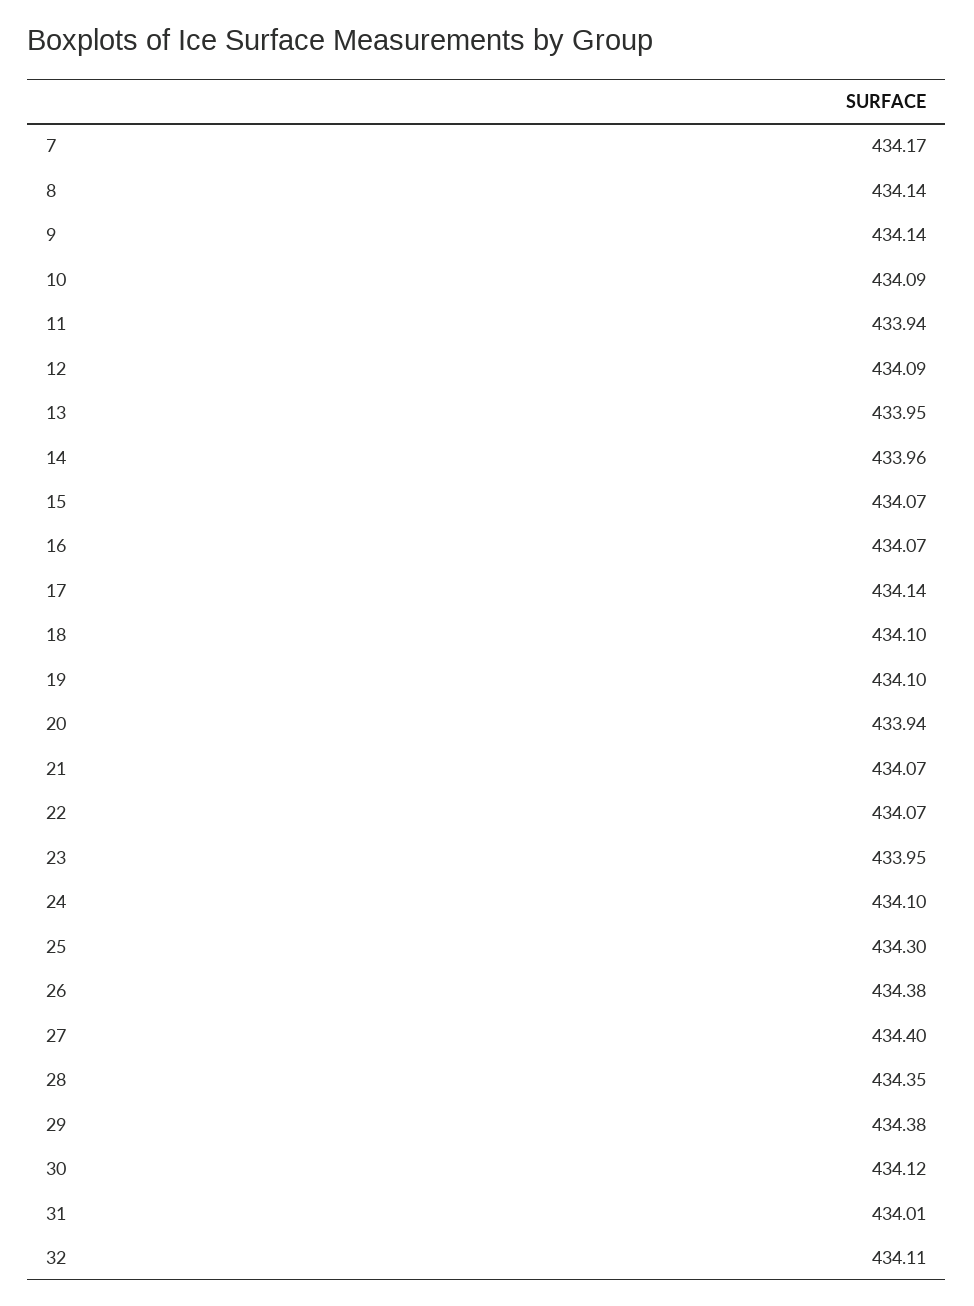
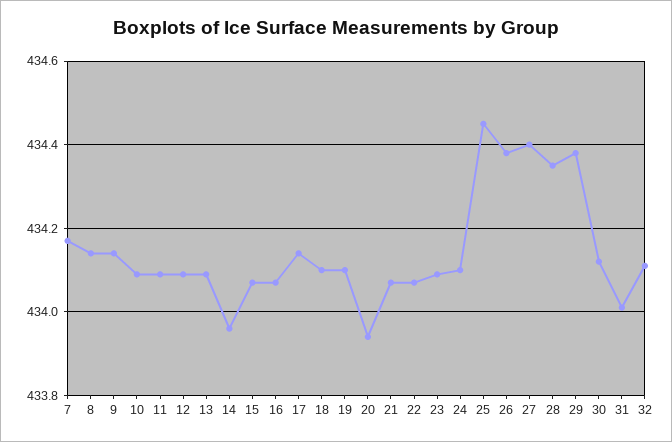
11: 433.94 -> 434.1
13: 433.95 -> 434.1
23: 433.95 -> 434.1
25: 434.3 -> 434.45

